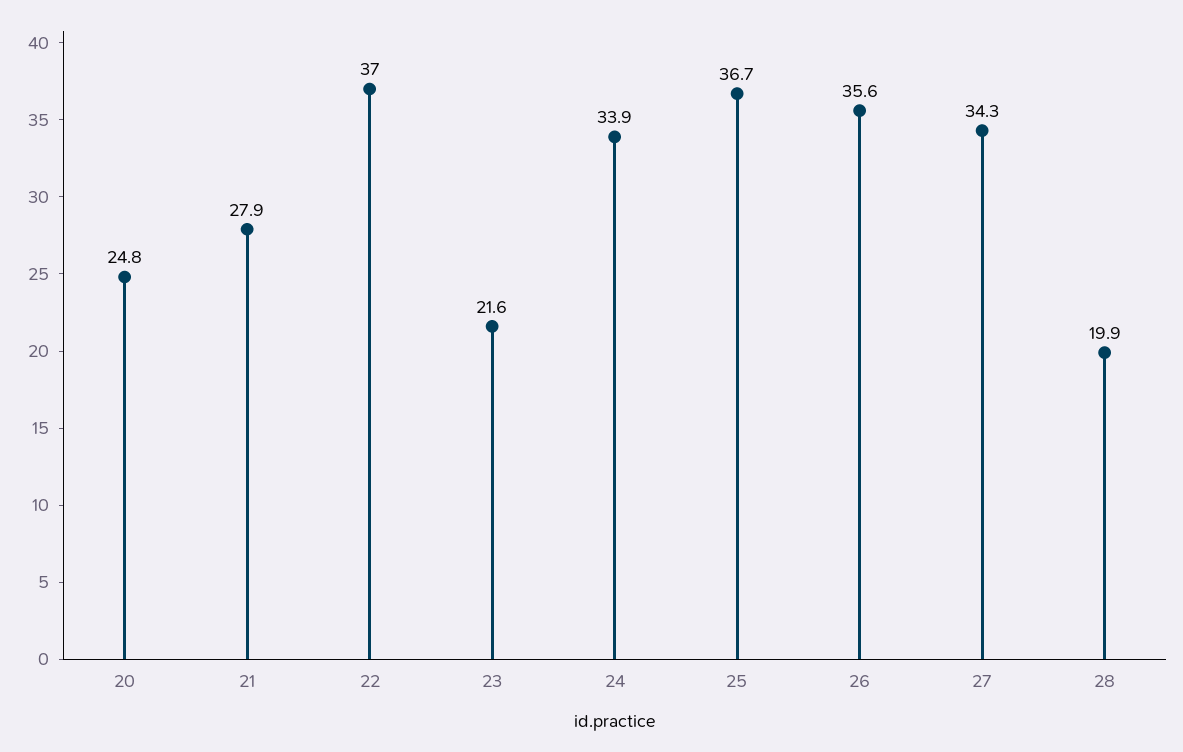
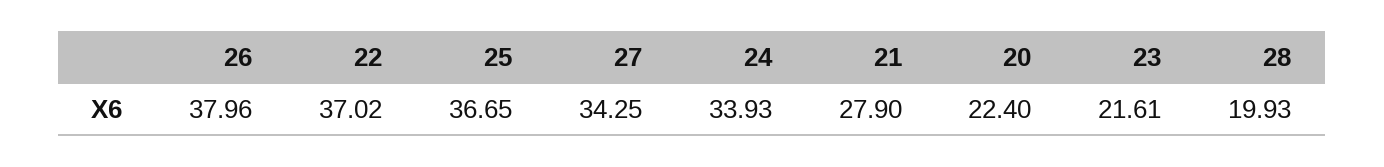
20: 24.8 -> 22.4
26: 35.6 -> 37.96

